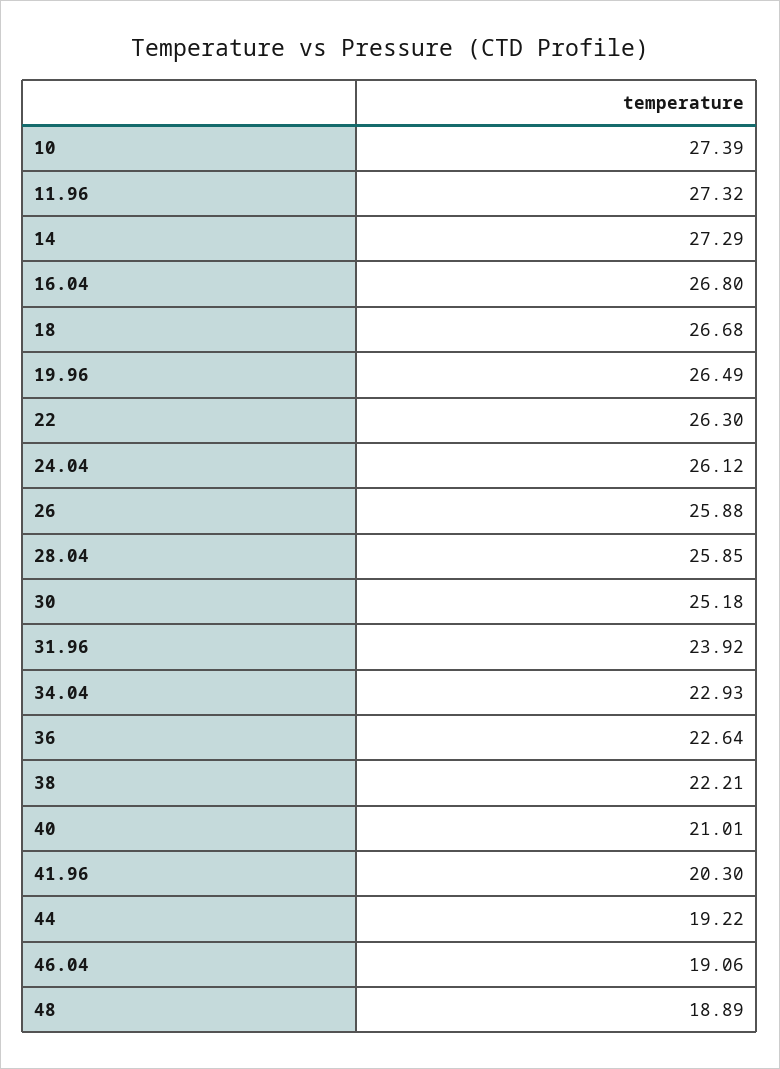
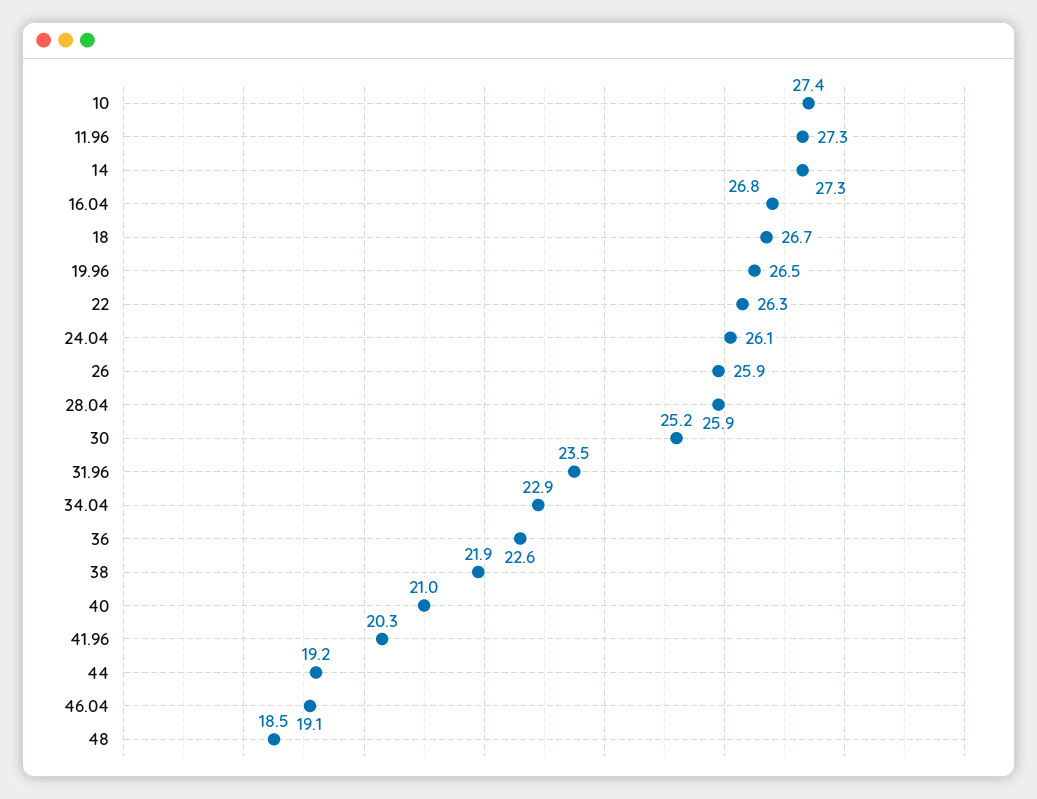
31.96: 23.92 -> 23.5
38: 22.21 -> 21.9
48: 18.89 -> 18.5

